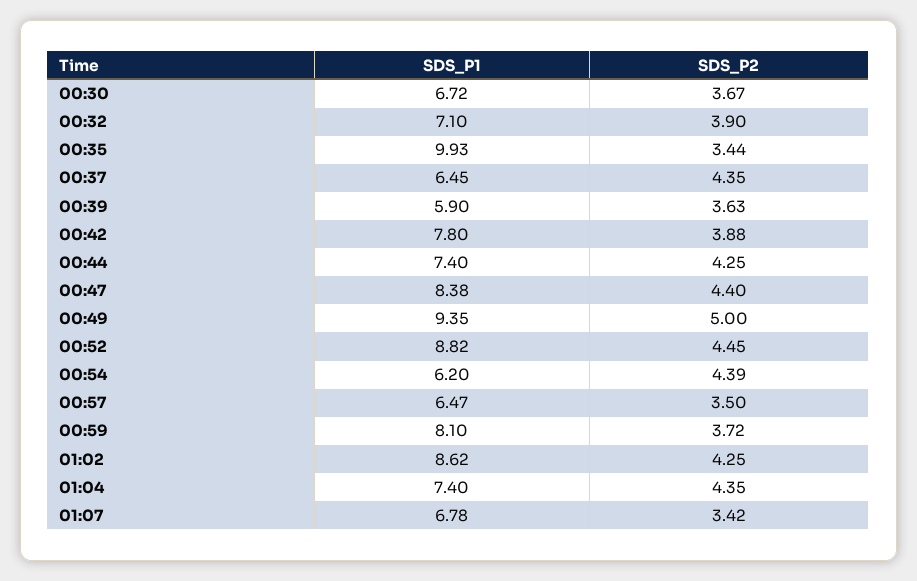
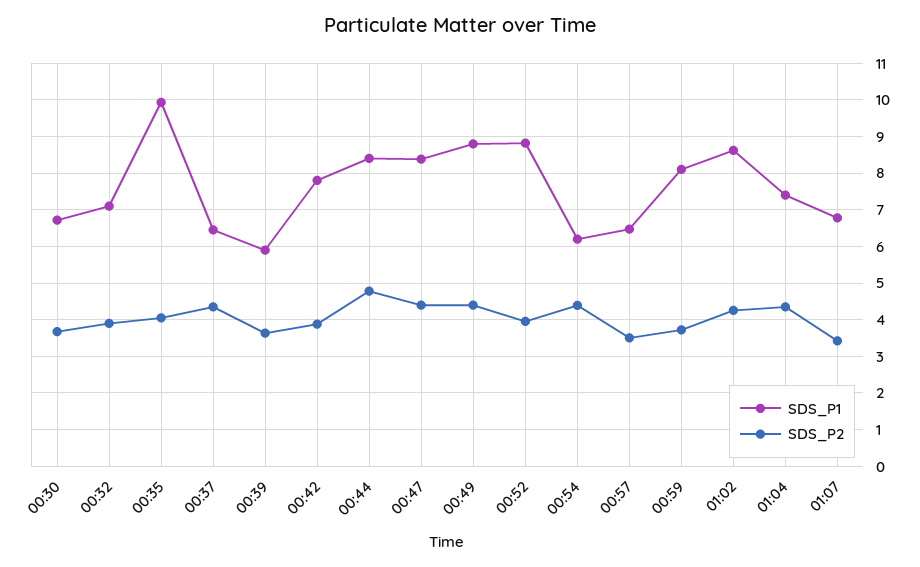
SDS_P2, 00:35: 3.44 -> 4
SDS_P1, 00:44: 7.4 -> 8.4
SDS_P2, 00:44: 4.25 -> 4.8
SDS_P1, 00:49: 9.35 -> 8.8
SDS_P2, 00:49: 5 -> 4.4
SDS_P2, 00:52: 4.45 -> 4

